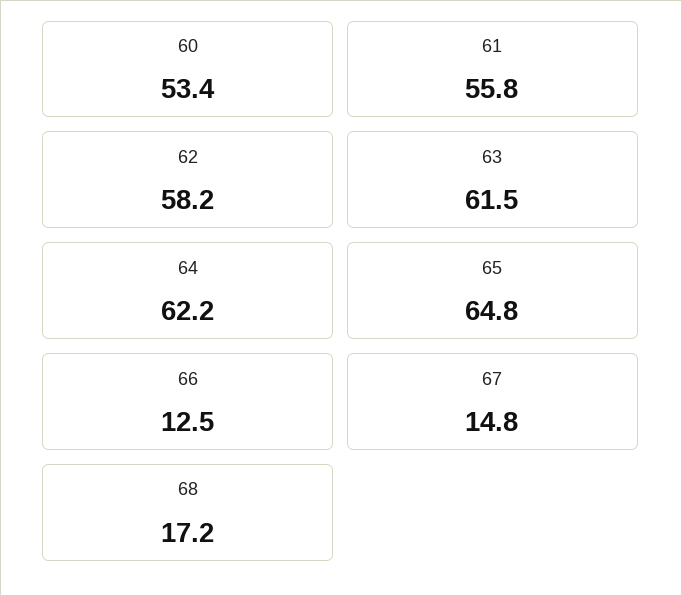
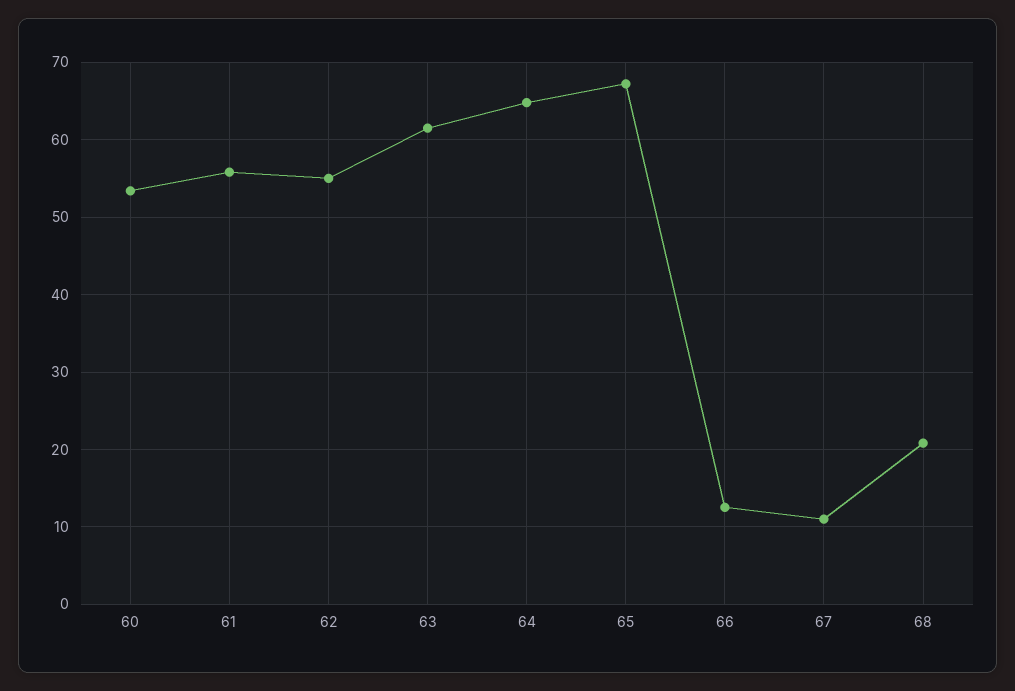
62: 58.2 -> 55
64: 62.2 -> 65
65: 64.8 -> 67
67: 14.8 -> 11
68: 17.2 -> 21

